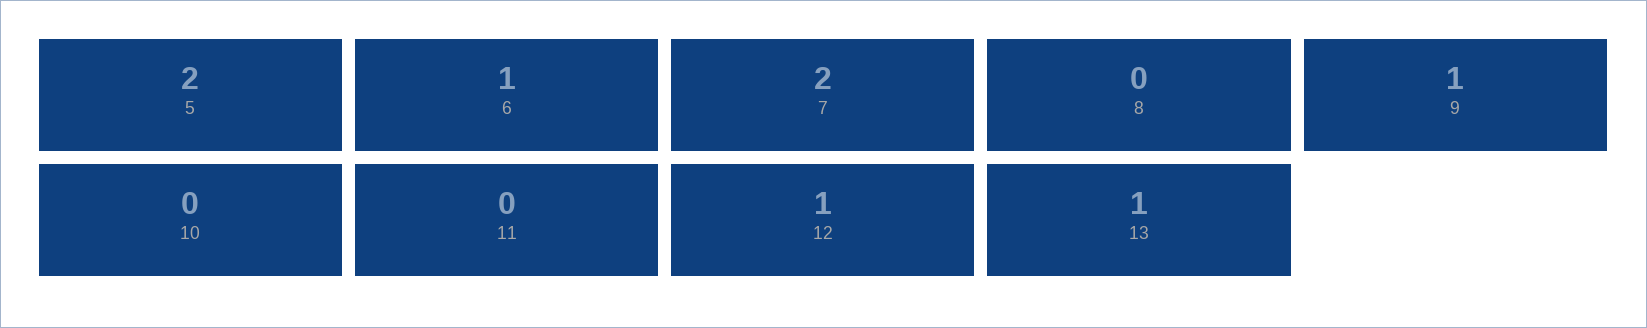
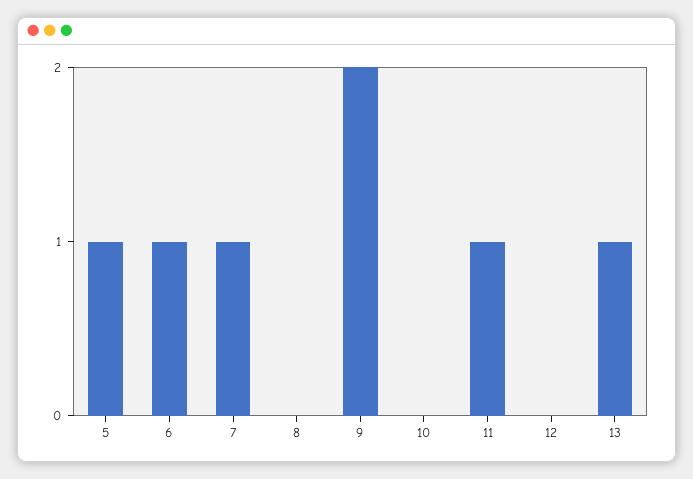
5: 2 -> 1
7: 2 -> 1
9: 1 -> 2
11: 0 -> 1
12: 1 -> 0

